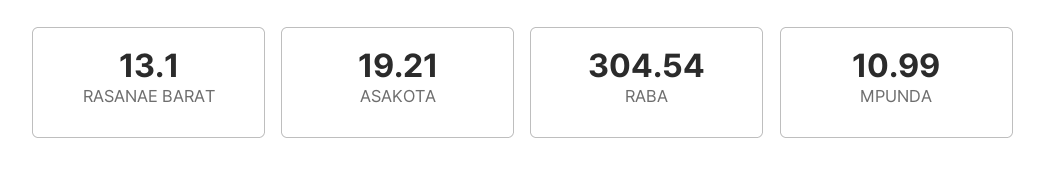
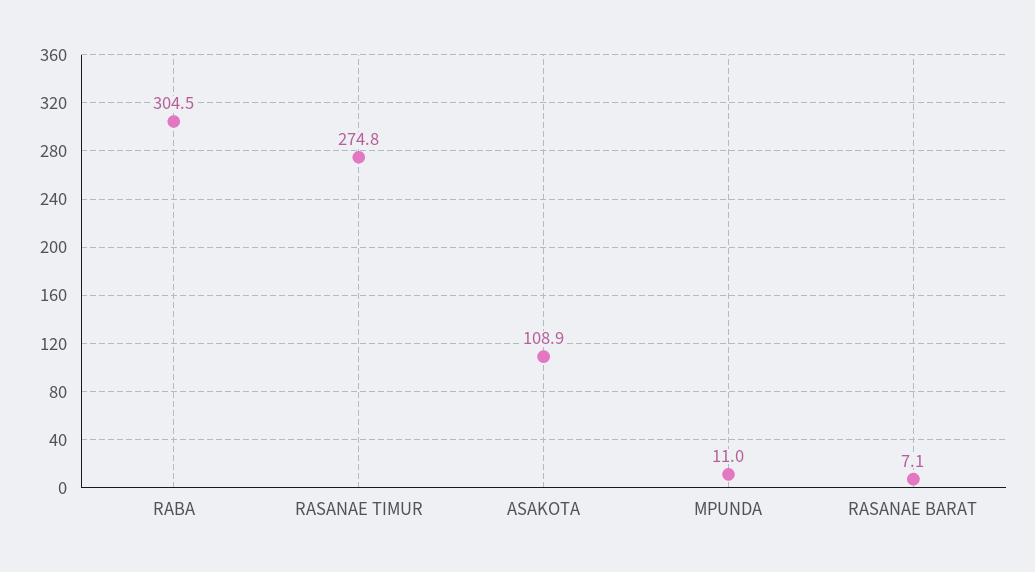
RASANAE BARAT: 13.1 -> 7.1
ASAKOTA: 19.21 -> 108.9
RASANAE TIMUR: none -> 274.8

